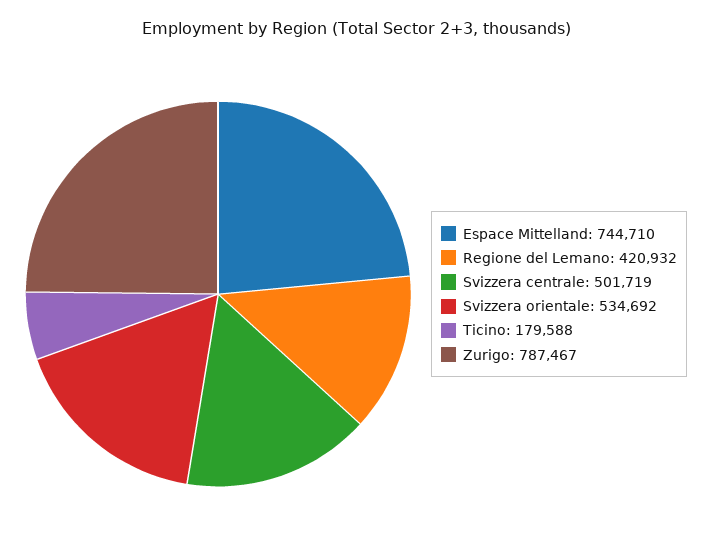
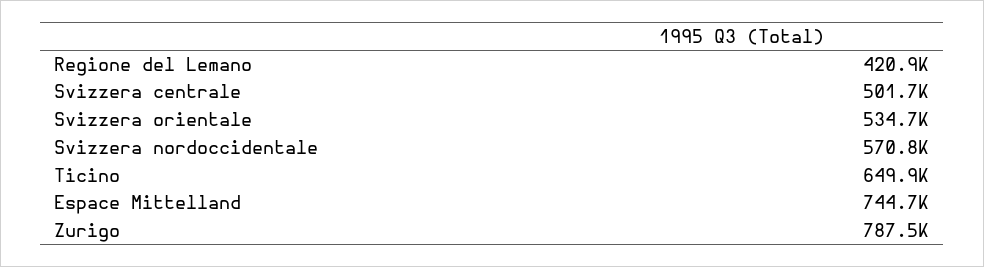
Ticino: 179588 -> 649900
Svizzera nordoccidentale: none -> 570800

